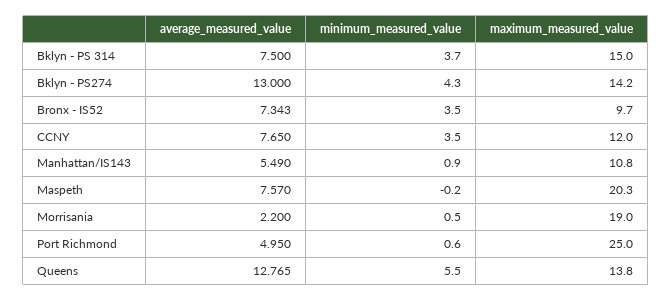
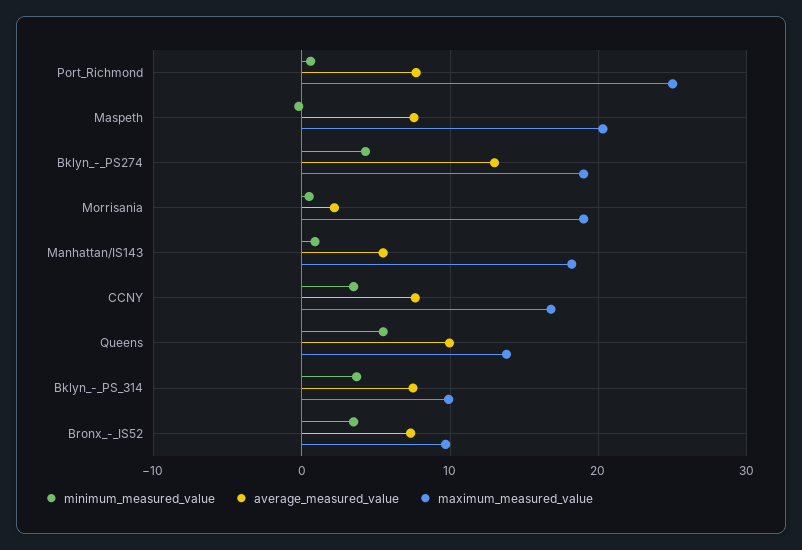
maximum_measured_value, Bklyn - PS 314: 15 -> 10
maximum_measured_value, Bklyn - PS274: 14.2 -> 19
maximum_measured_value, CCNY: 12 -> 17
maximum_measured_value, Manhattan/IS143: 10.8 -> 18
average_measured_value, Port Richmond: 4.95 -> 8
average_measured_value, Queens: 12.765 -> 10

